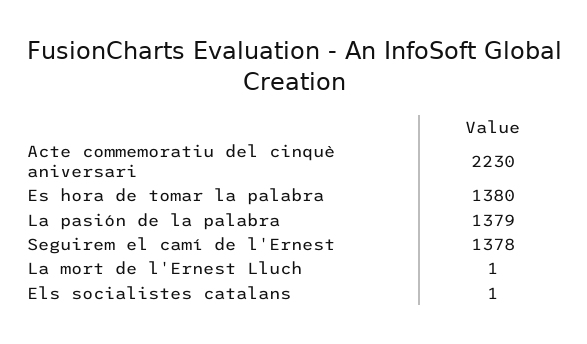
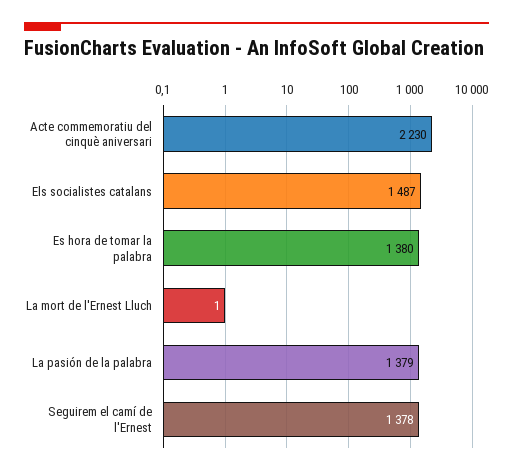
Els socialistes catalans: 1 -> 1487

